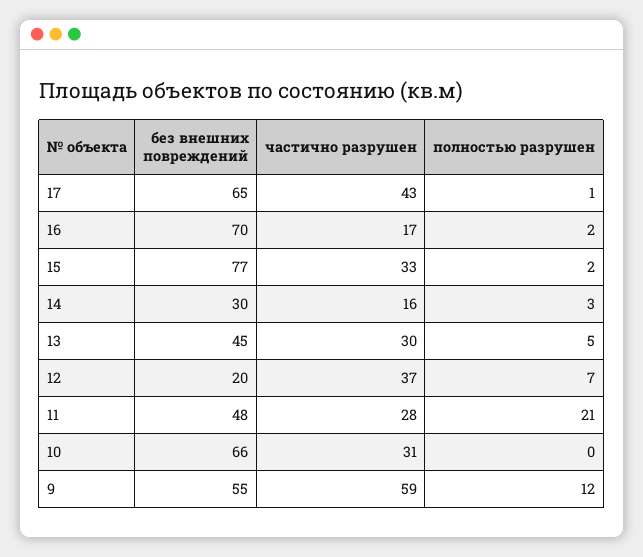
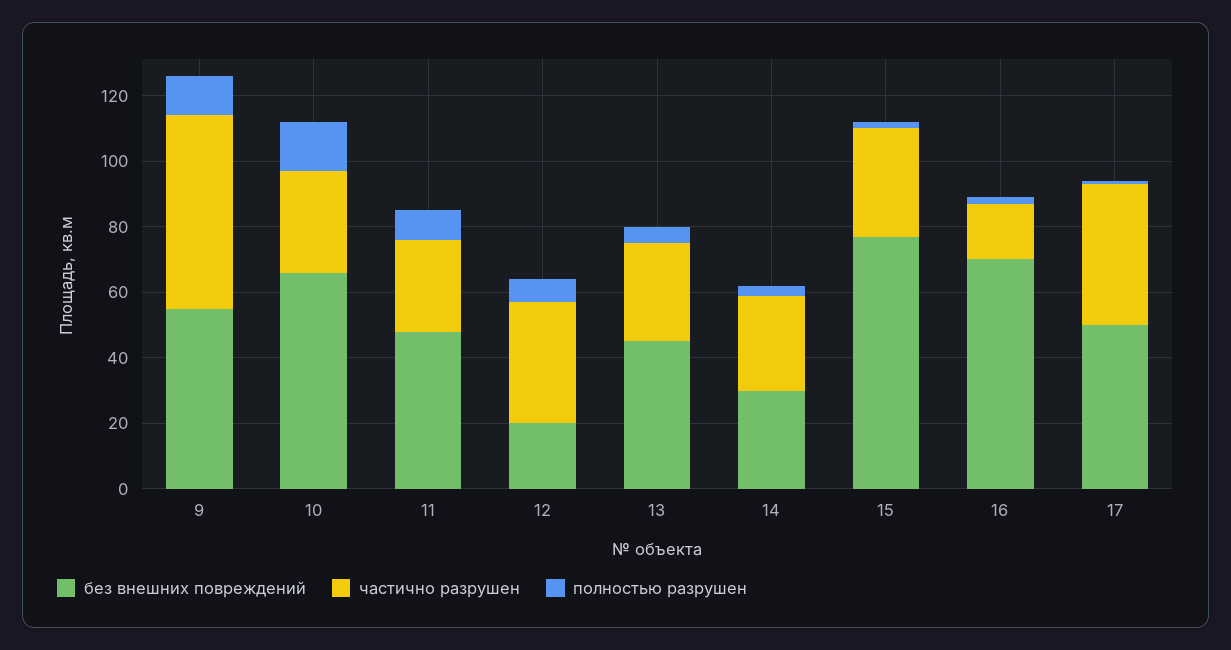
без внешних повреждений, 17: 65 -> 50
частично разрушен, 14: 16 -> 30
полностью разрушен, 11: 21 -> 10
полностью разрушен, 10: 0 -> 15

